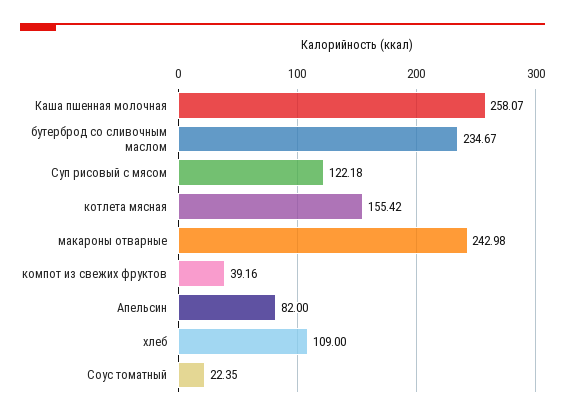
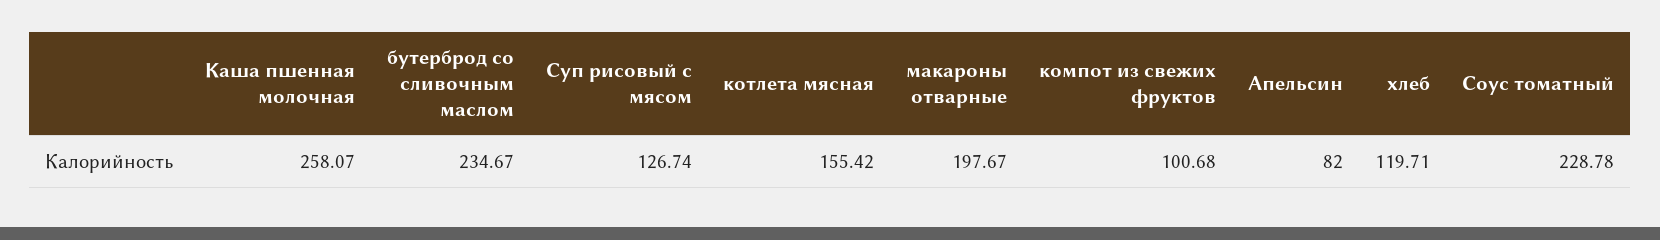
Суп рисовый с мясом: 122.18 -> 126.74
макароны отварные: 242.98 -> 197.67
компот из свежих фруктов: 39.16 -> 100.68
хлеб: 109 -> 119.71
Соус томатный: 22.35 -> 228.78

